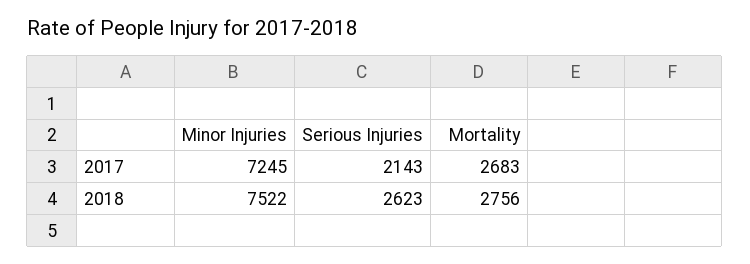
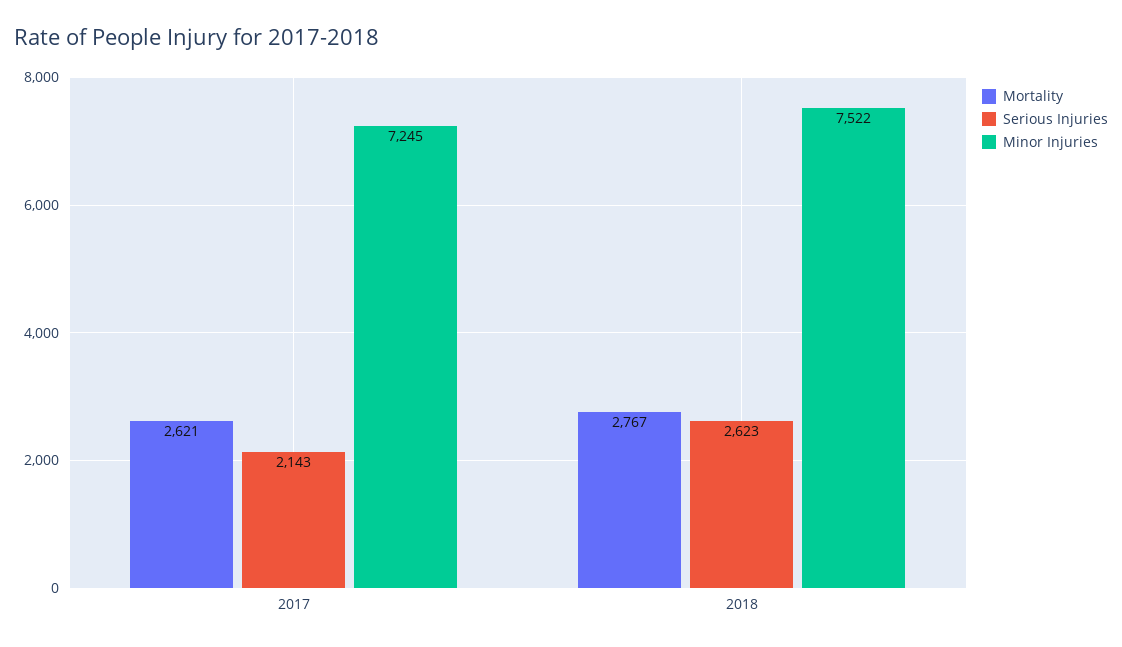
Mortality, 2017: 2683 -> 2621
Mortality, 2018: 2756 -> 2767

